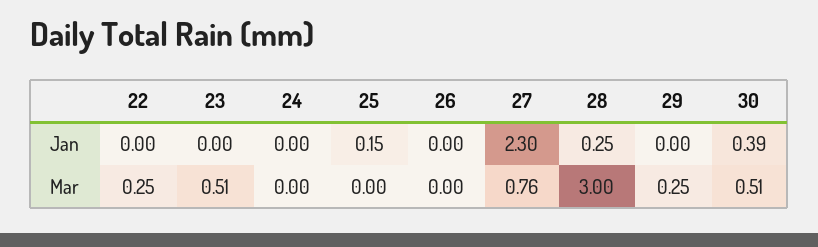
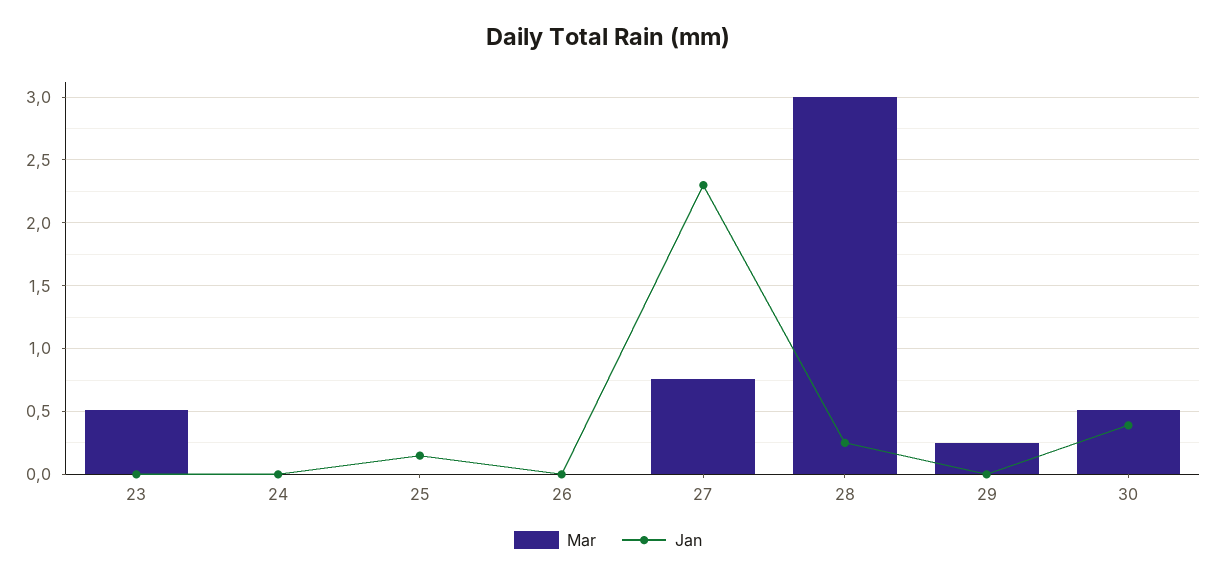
Jan, 22: 0 -> none
Mar, 22: 0.25 -> none

